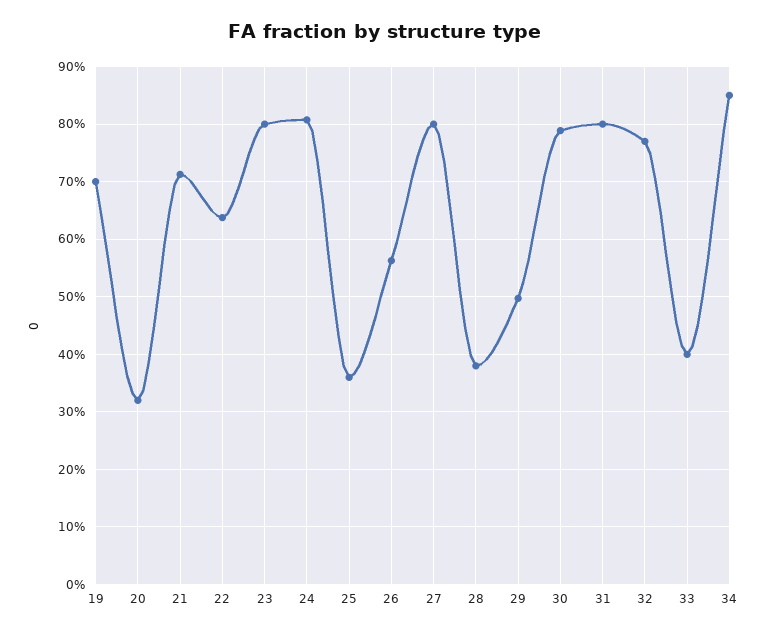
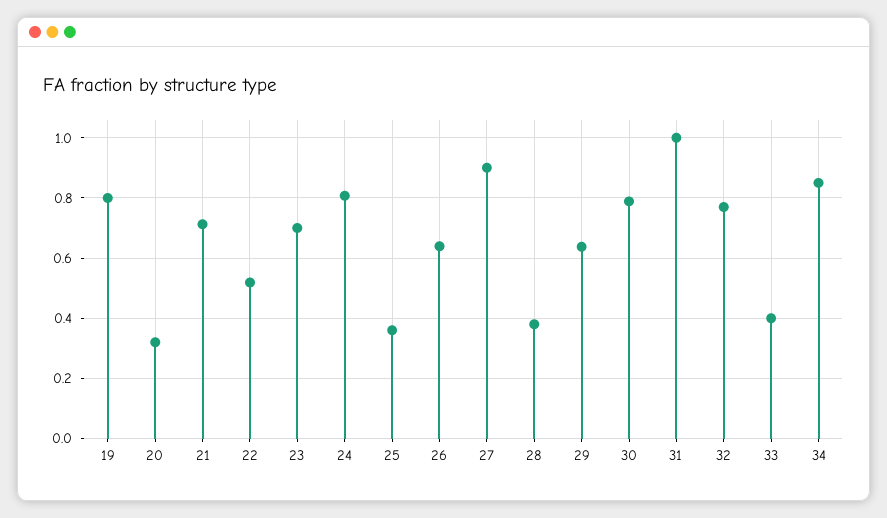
19: 0.7 -> 0.8
22: 0.64 -> 0.52
23: 0.8 -> 0.7
26: 0.56 -> 0.64
27: 0.8 -> 0.9
29: 0.5 -> 0.64
31: 0.8 -> 1

